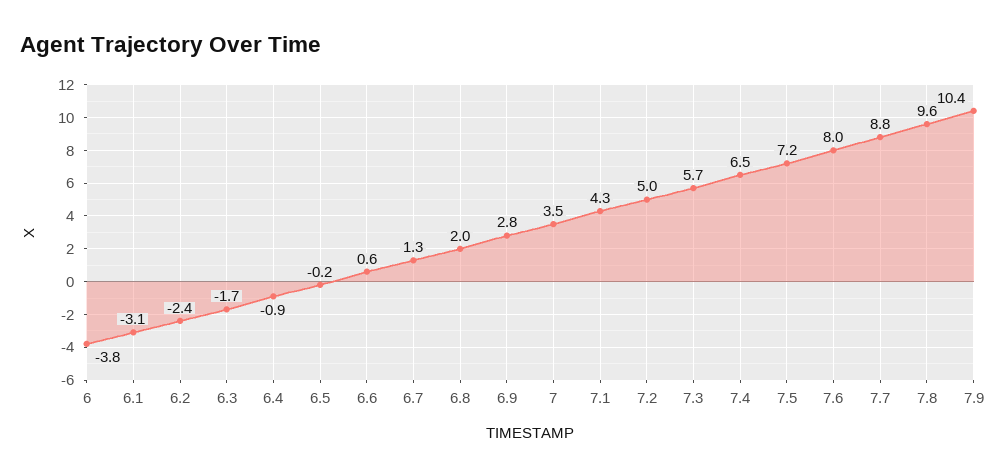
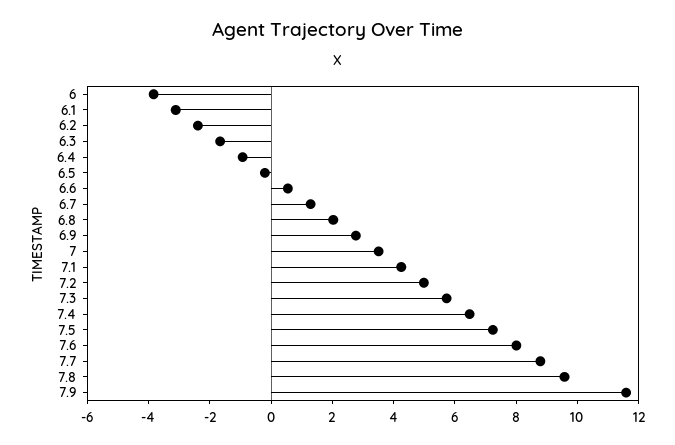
7.9: 10.4 -> 11.5

